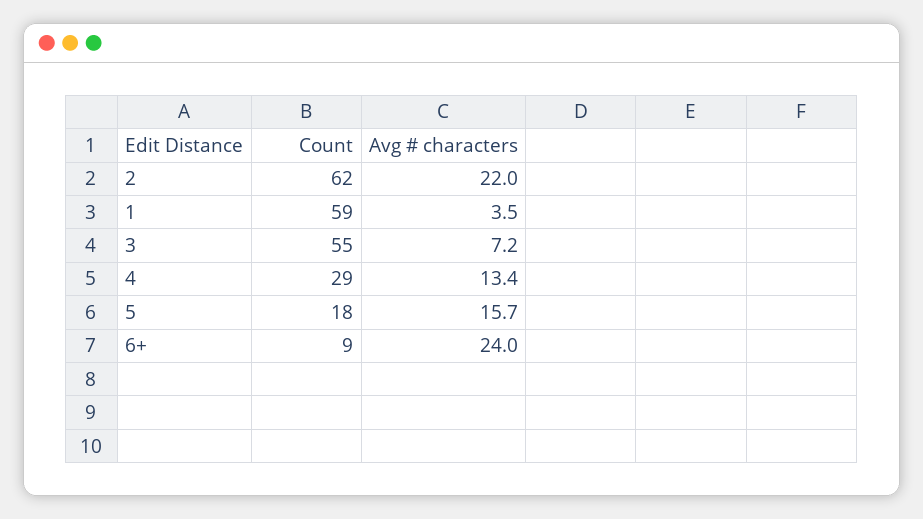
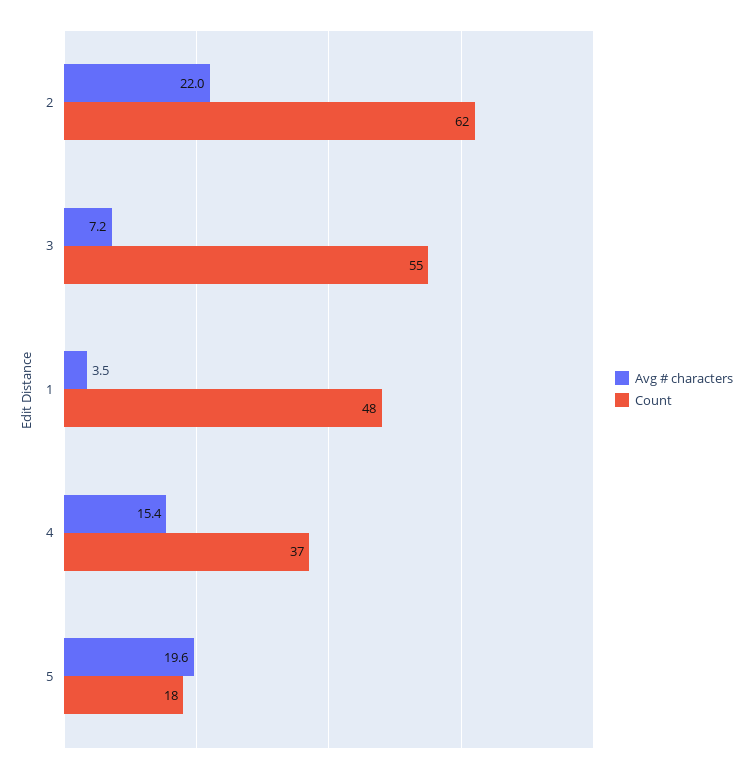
Count, 1: 59 -> 48
Count, 4: 29 -> 37
Avg # characters, 4: 13.4 -> 15.4
Avg # characters, 5: 15.7 -> 19.6
Count, 6+: 9 -> none
Avg # characters, 6+: 24 -> none

